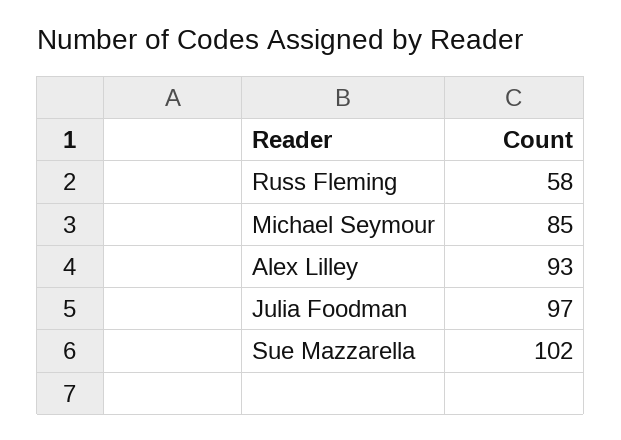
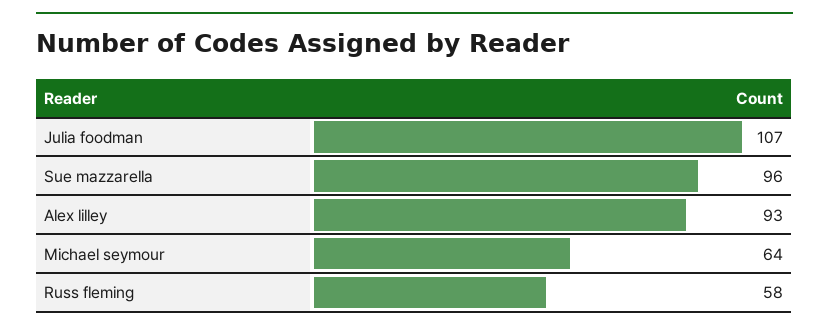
Michael Seymour: 85 -> 64
Julia Foodman: 97 -> 107
Sue Mazzarella: 102 -> 96

